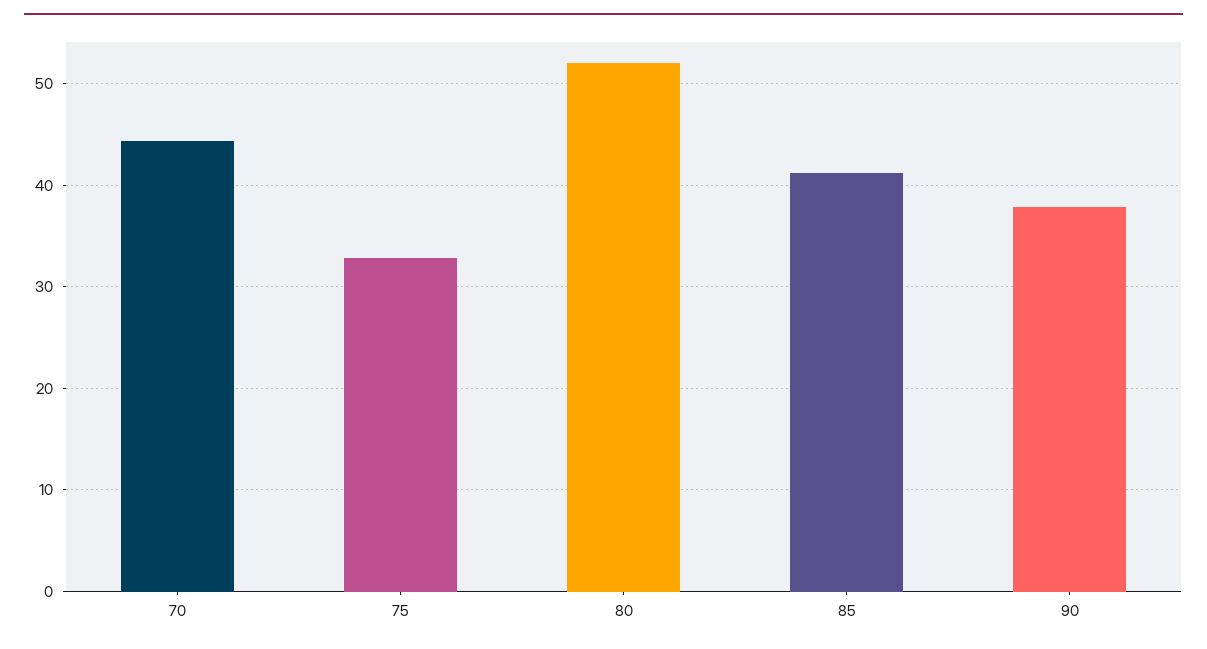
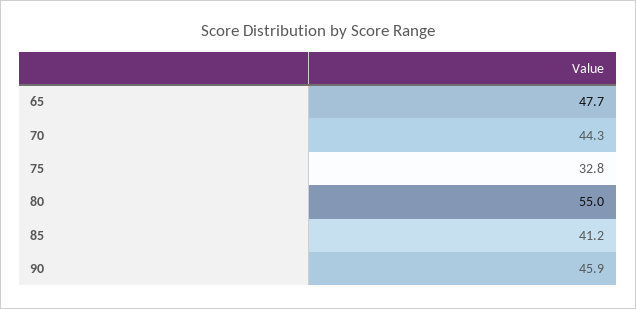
80: 52 -> 55
90: 38 -> 45.9
65: none -> 47.7

